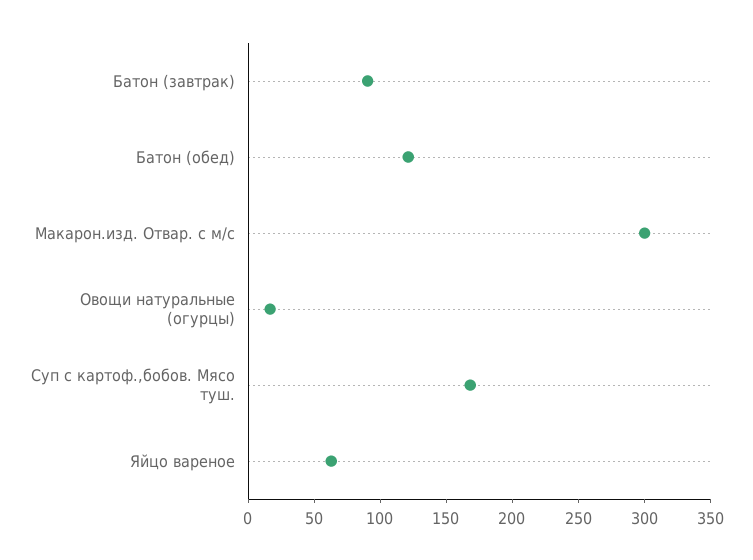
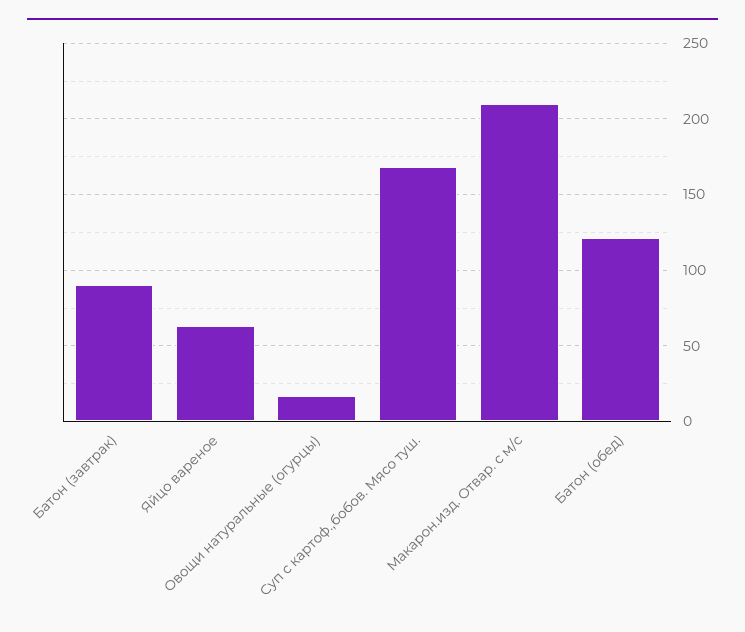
Макарон.изд. Отвар. с м/с: 300 -> 210

